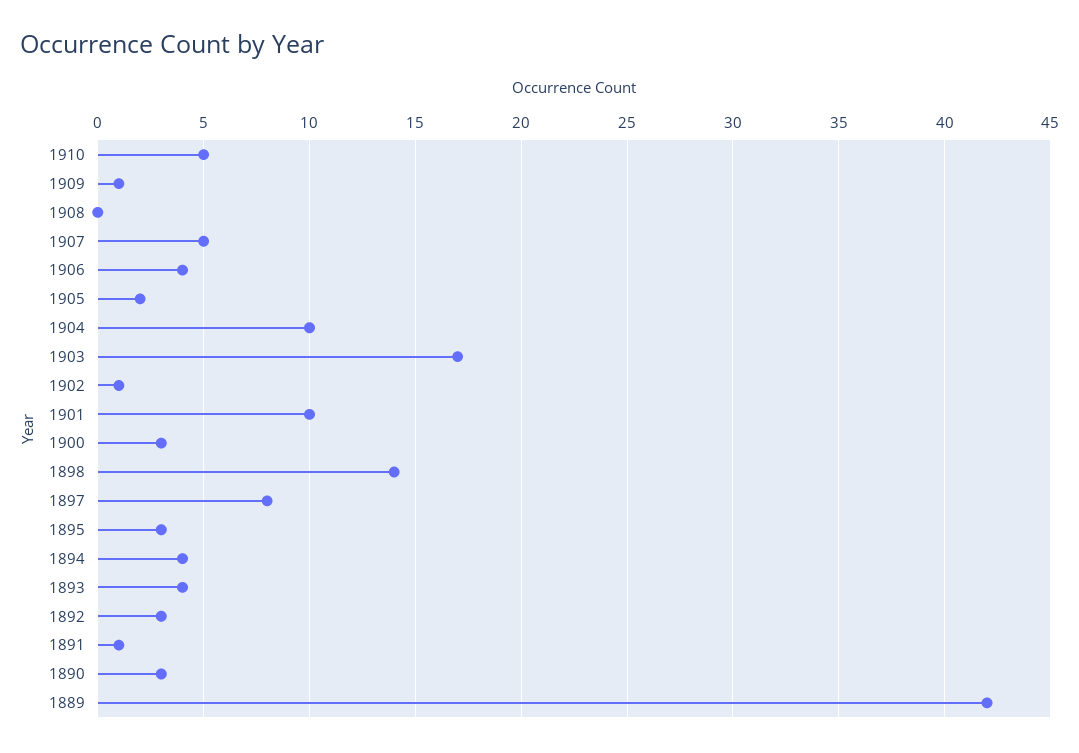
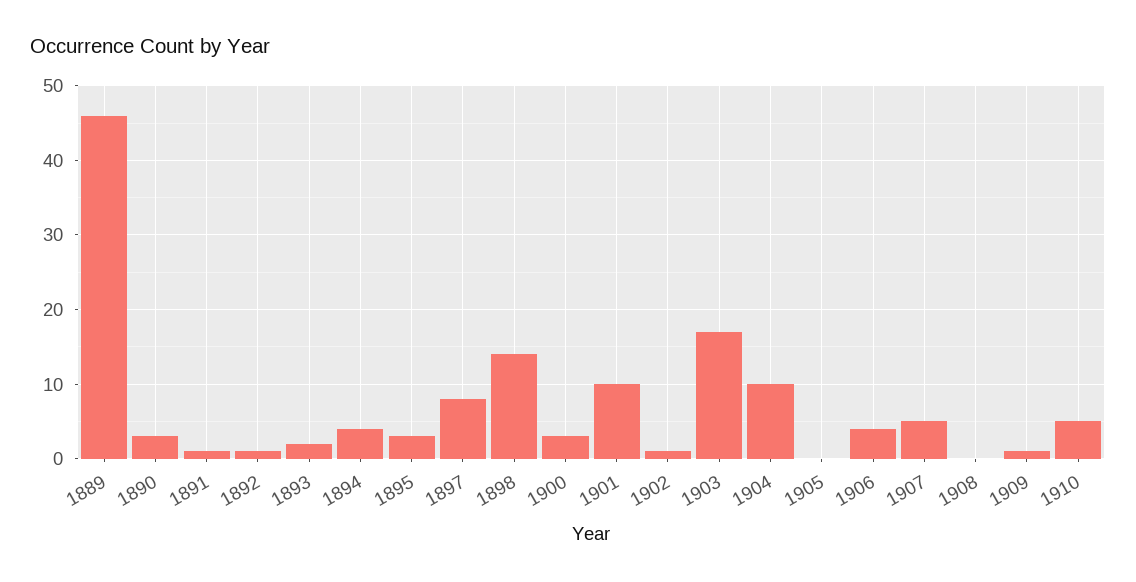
1905: 2 -> 0
1893: 4 -> 2
1892: 3 -> 1
1889: 42 -> 46

